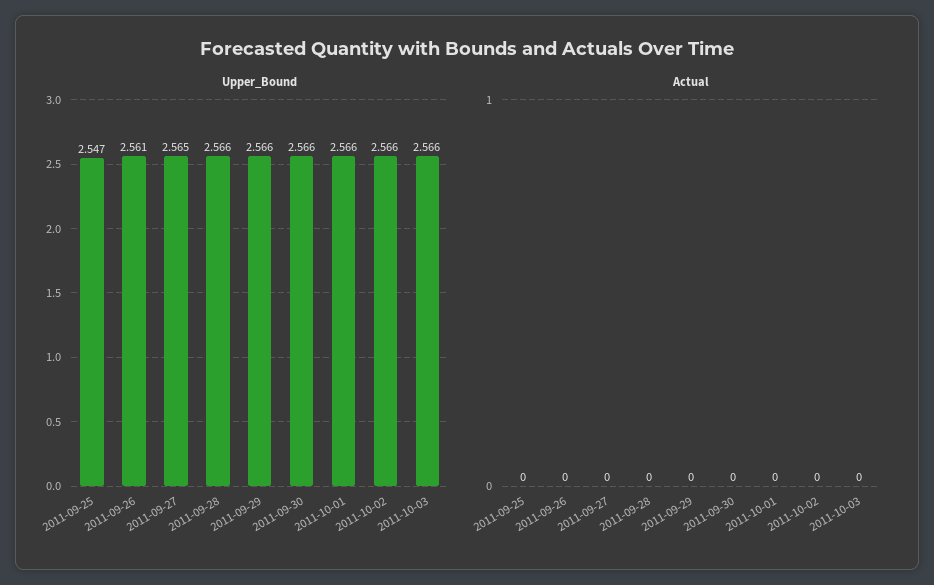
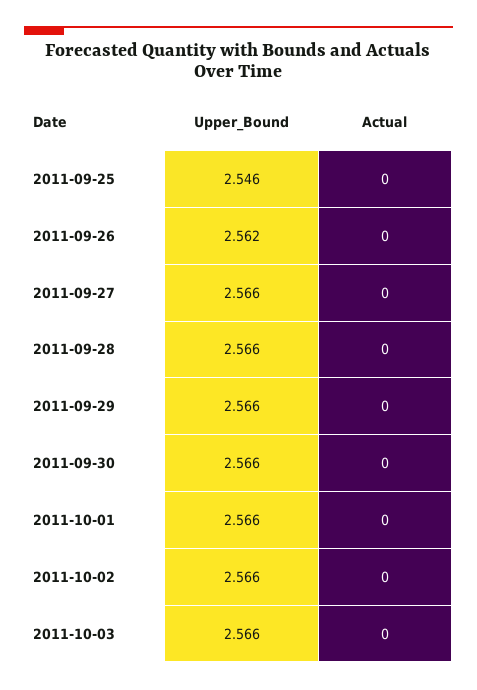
Upper_Bound, 2011-09-25: 2.547 -> 2.546
Upper_Bound, 2011-09-26: 2.561 -> 2.562
Upper_Bound, 2011-09-27: 2.565 -> 2.566

